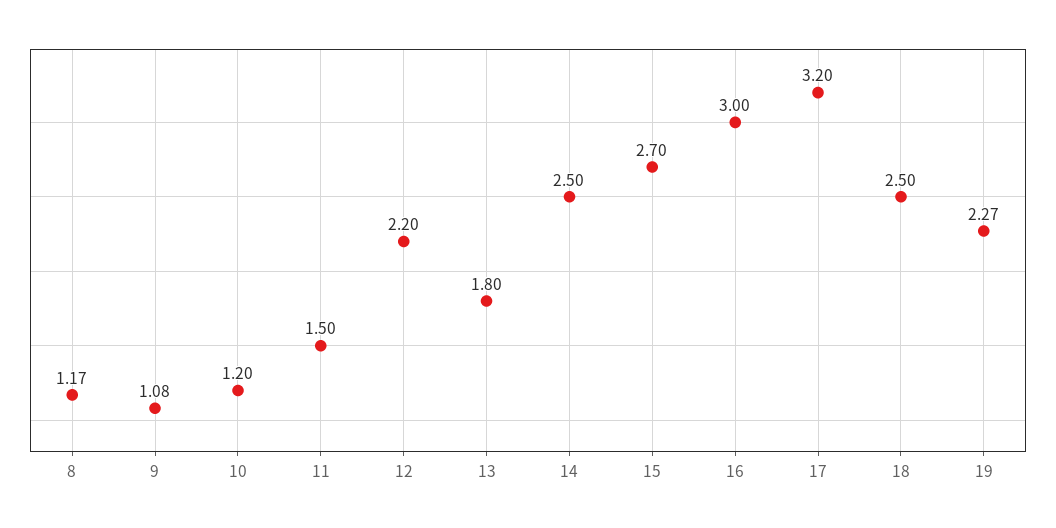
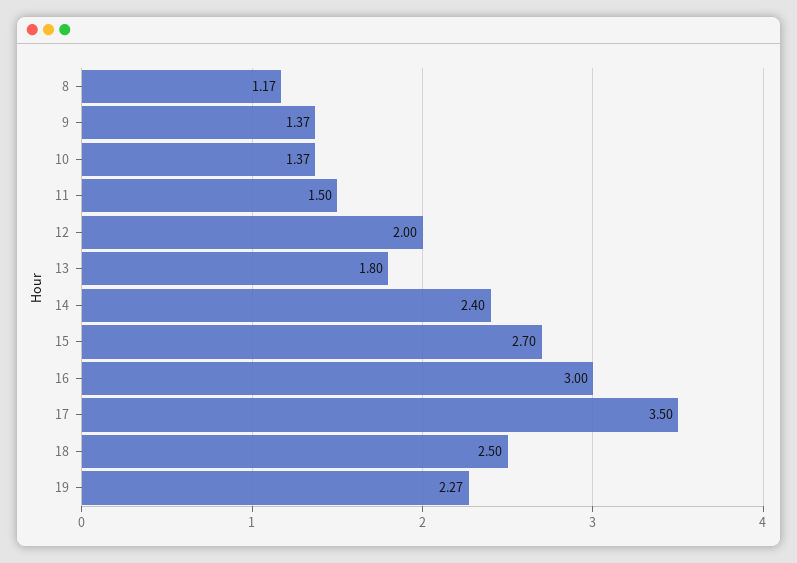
9: 1.08 -> 1.37
10: 1.2 -> 1.37
12: 2.2 -> 2
14: 2.5 -> 2.4
17: 3.2 -> 3.5

